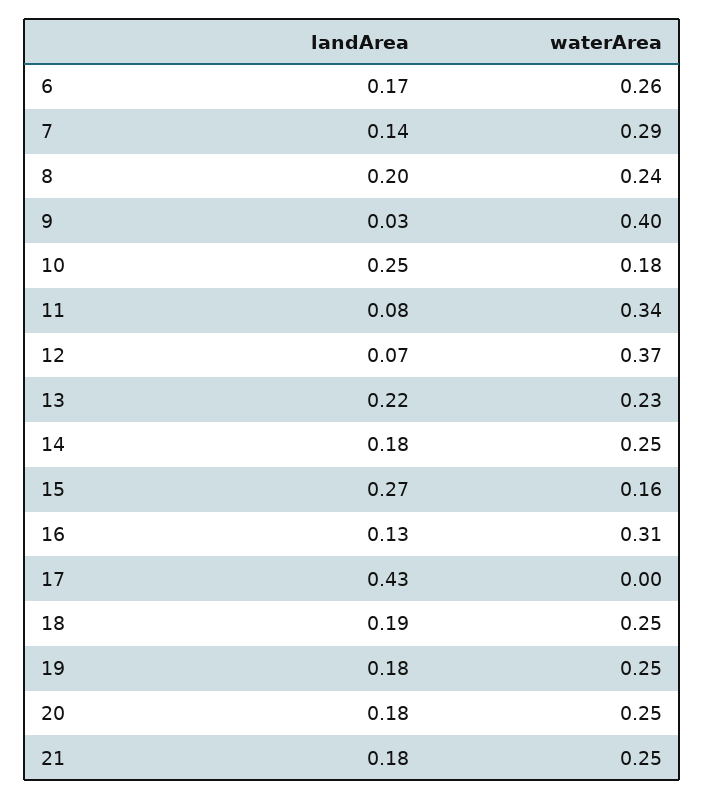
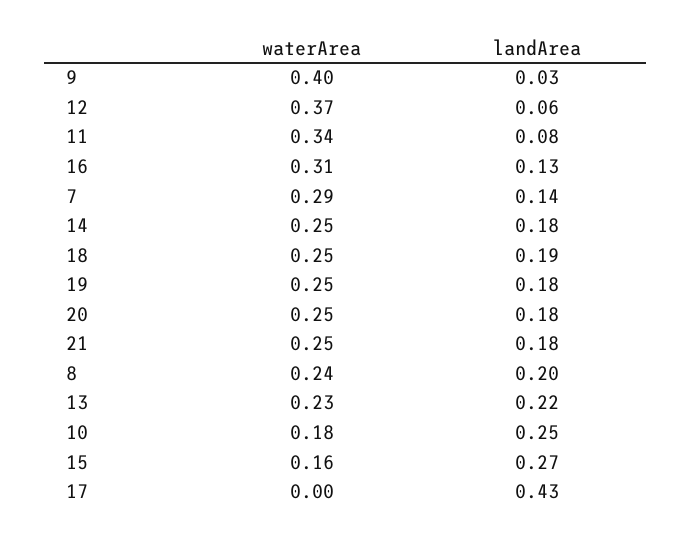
landArea, 6: 0.17 -> none
waterArea, 6: 0.26 -> none
landArea, 12: 0.07 -> 0.06

